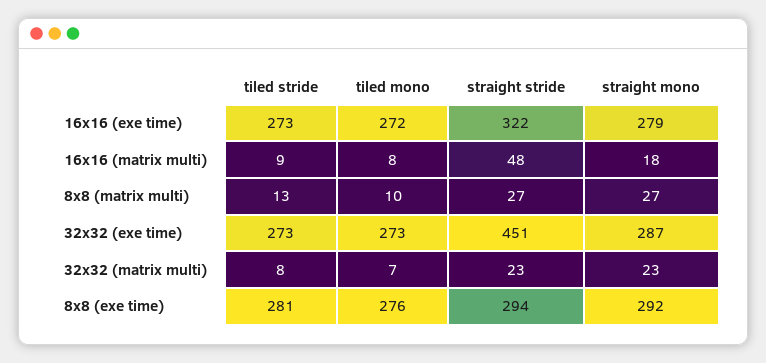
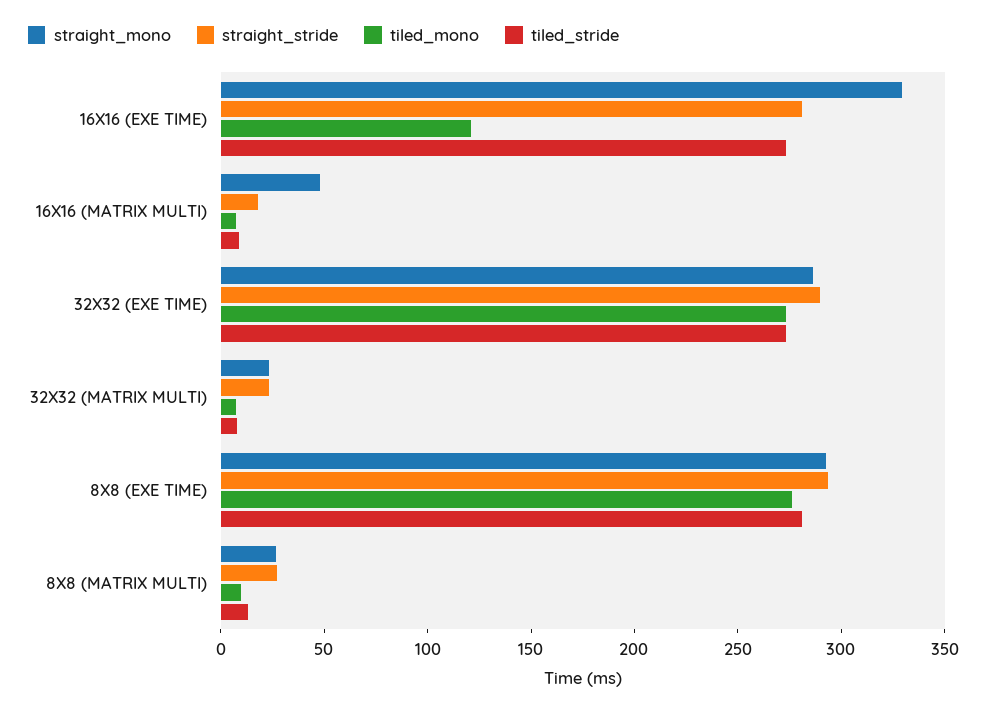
tiled mono, 16x16 (exe time): 272 -> 120
straight stride, 16x16 (exe time): 322 -> 280
straight mono, 16x16 (exe time): 279 -> 330
straight stride, 16x16 (matrix multi): 48 -> 20
straight mono, 16x16 (matrix multi): 18 -> 50
straight stride, 32x32 (exe time): 451 -> 290

